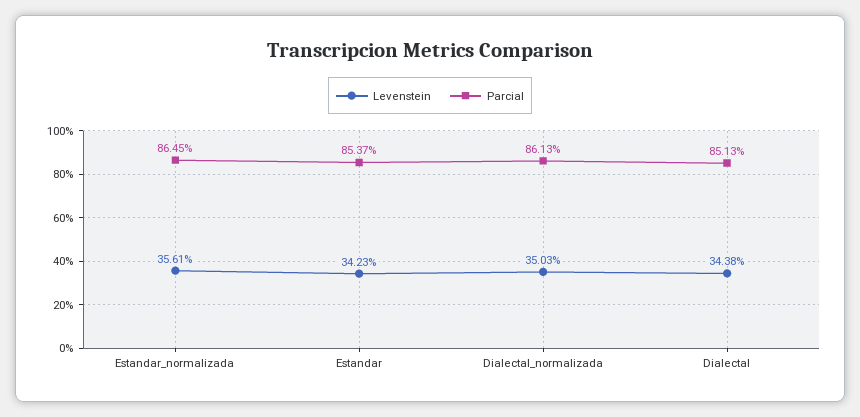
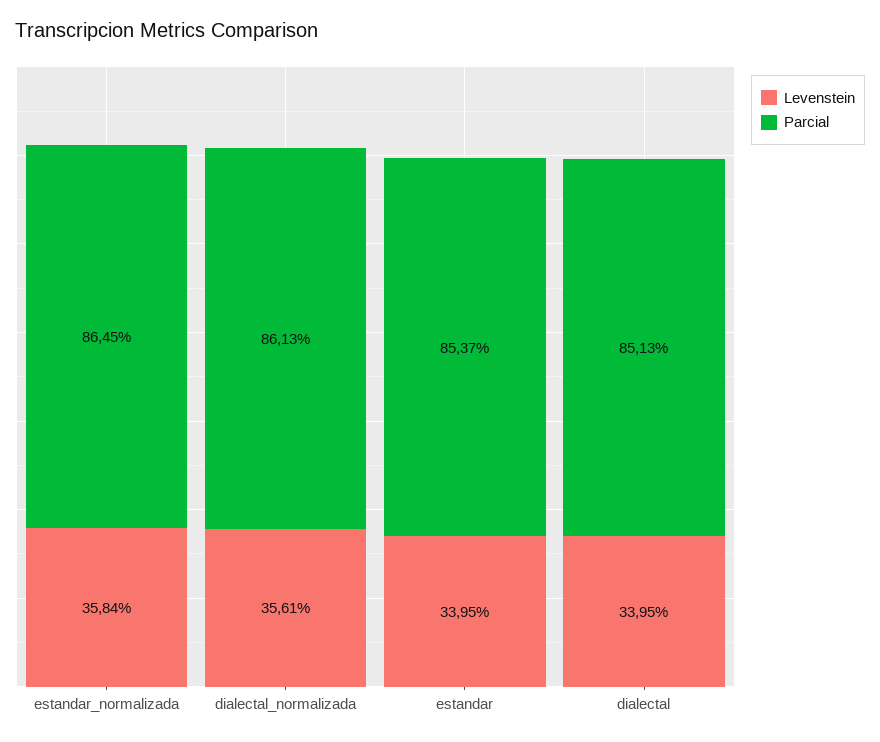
Levenstein, Estandar_normalizada: 35.61 -> 35.84
Levenstein, Estandar: 34.23 -> 33.95
Levenstein, Dialectal_normalizada: 35.03 -> 35.61
Levenstein, Dialectal: 34.38 -> 33.95

